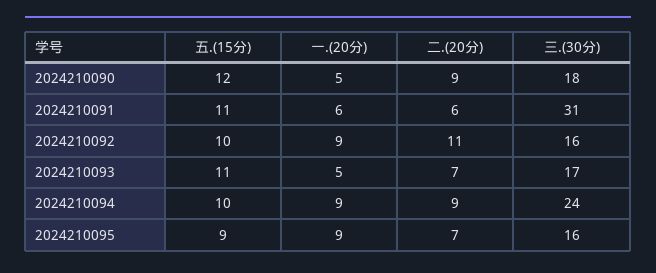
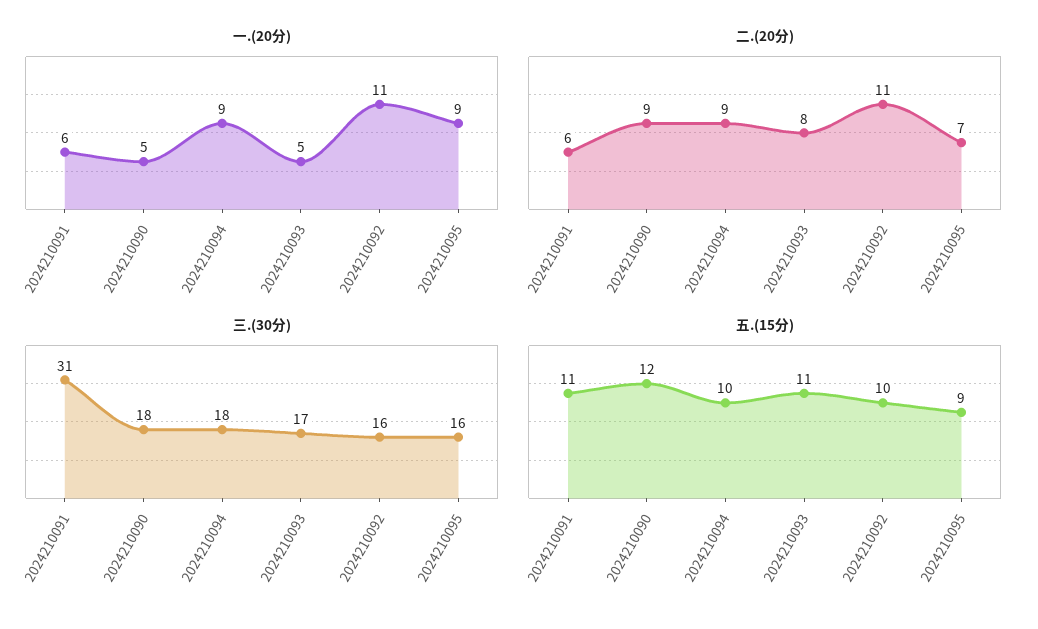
一.(20分), 2024210092: 9 -> 11
二.(20分), 2024210093: 7 -> 8
三.(30分), 2024210094: 24 -> 18

